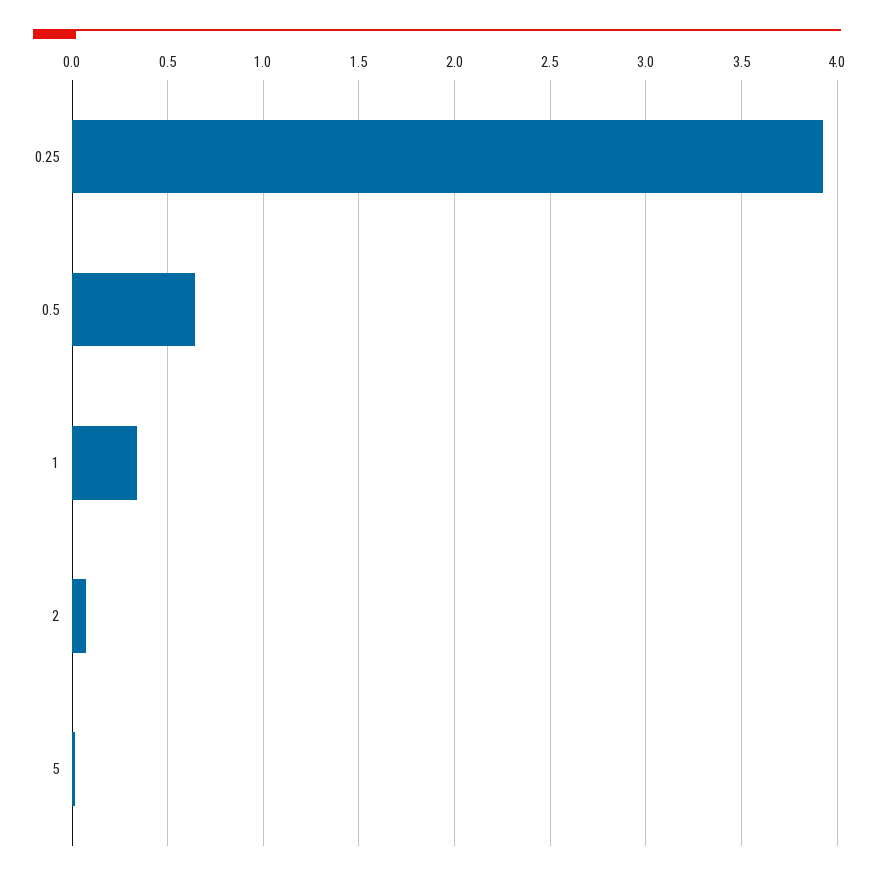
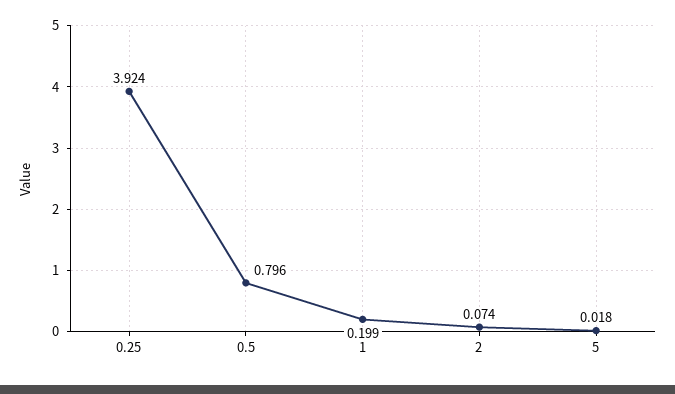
0.5: 0.65 -> 0.796
1: 0.35 -> 0.199

